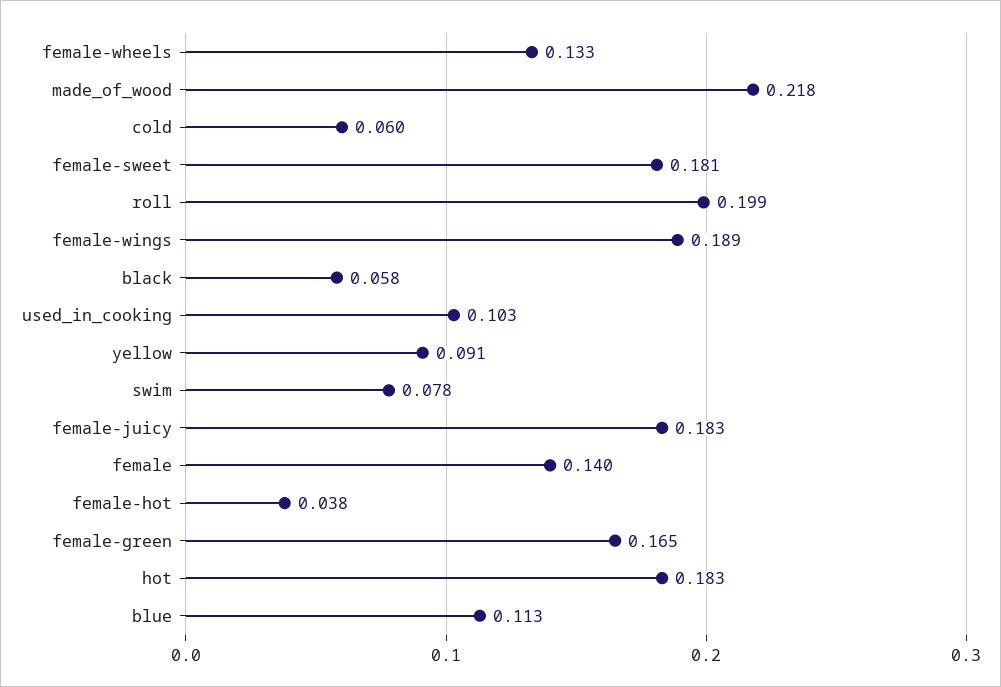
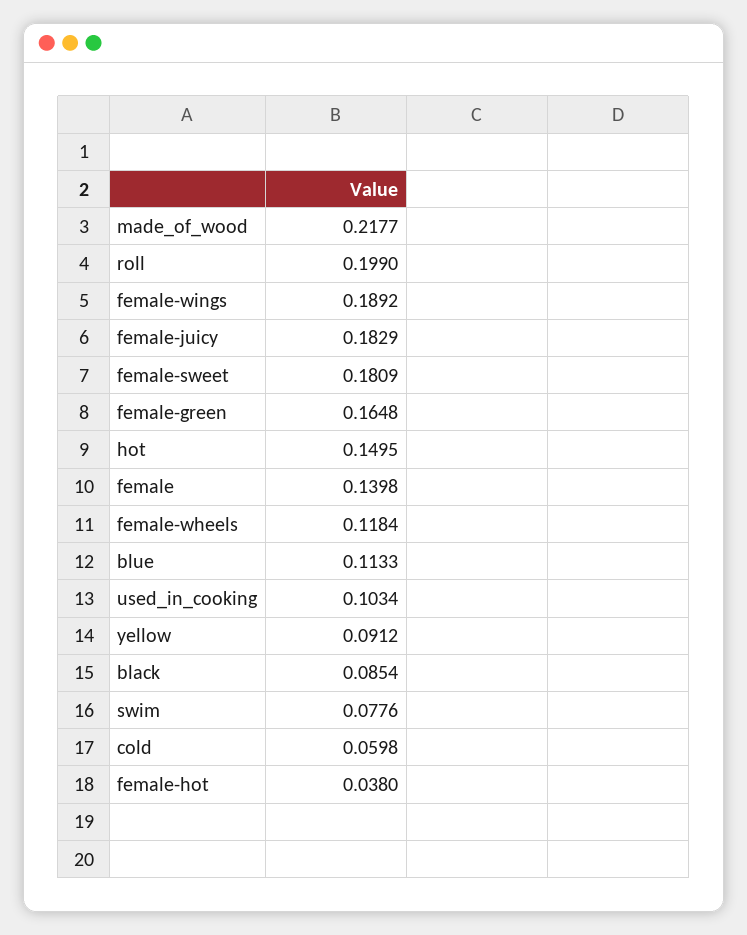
female-wheels: 0.133 -> 0.1184
black: 0.058 -> 0.0854
hot: 0.183 -> 0.1495

